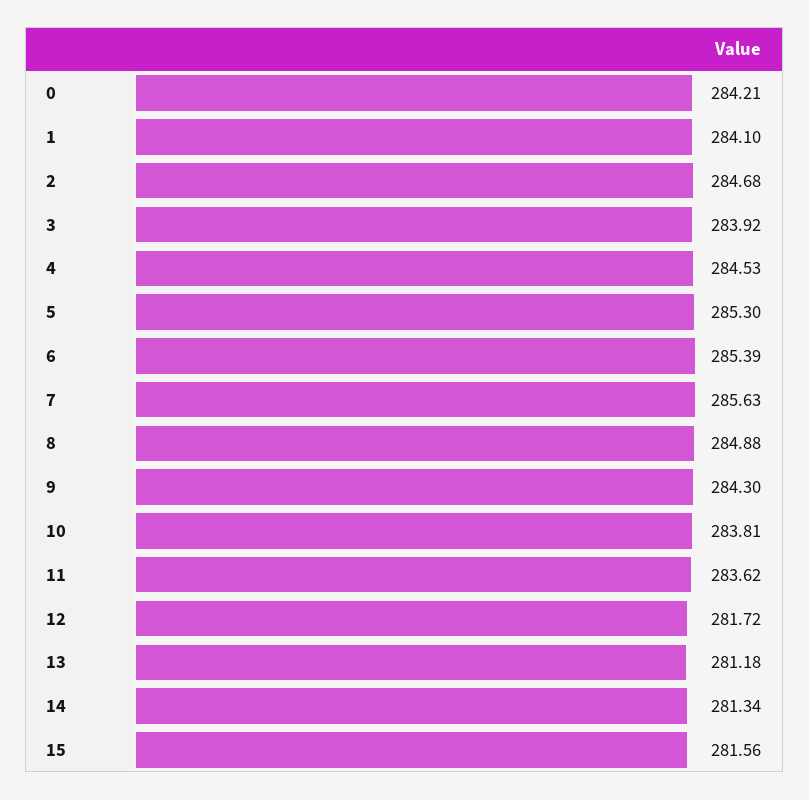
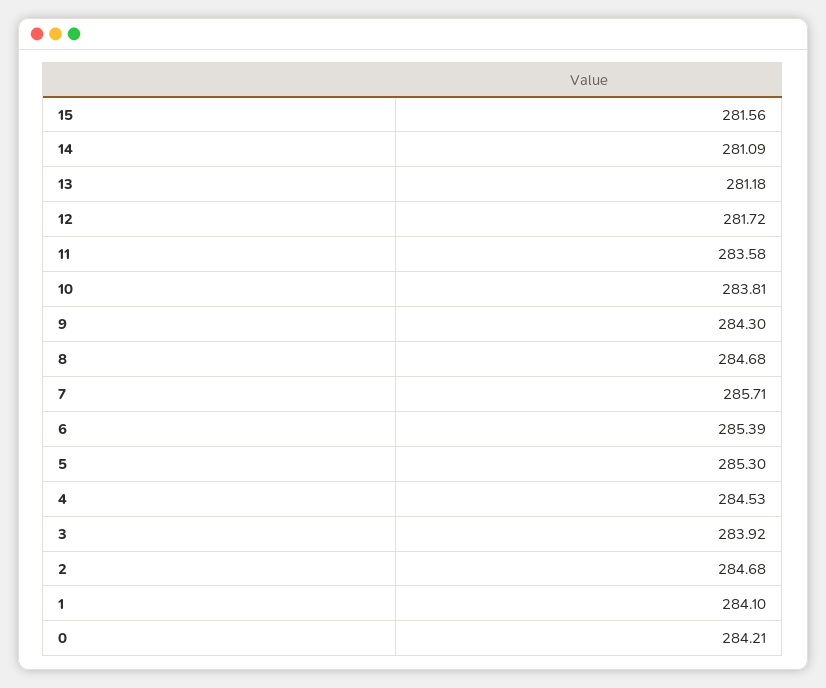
7: 285.63 -> 285.71
8: 284.88 -> 284.68
11: 283.62 -> 283.58
14: 281.34 -> 281.09

